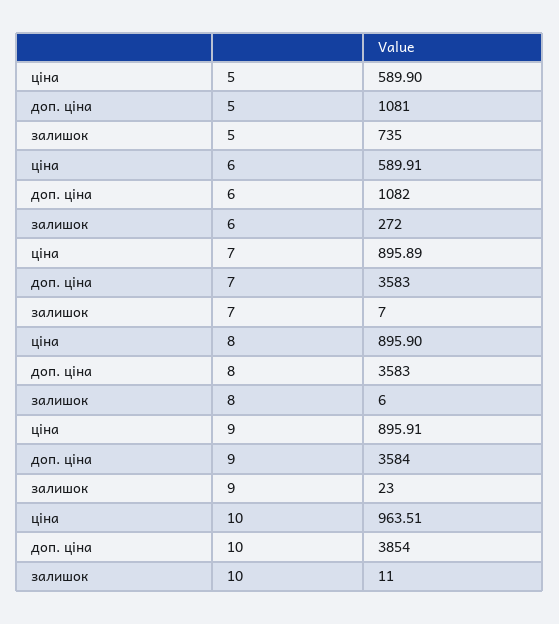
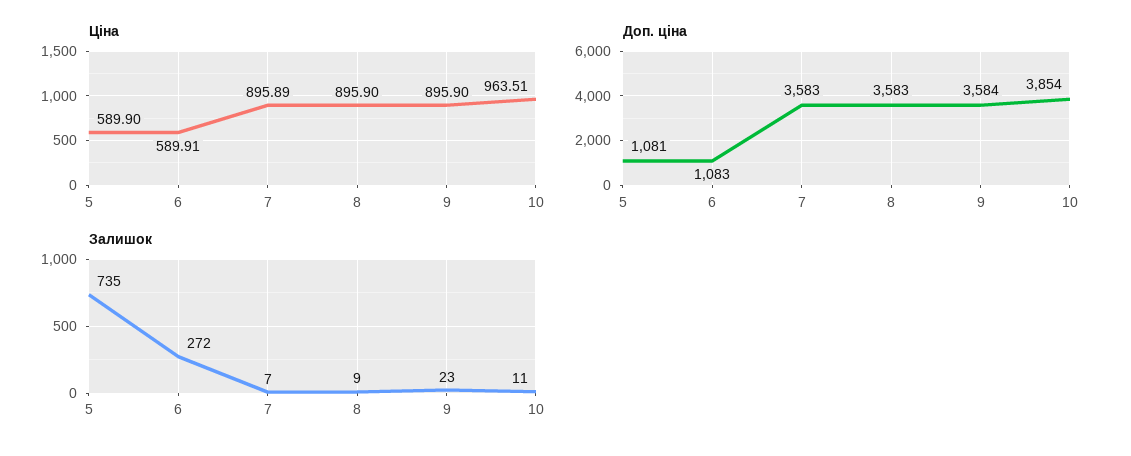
доп. ціна, 6: 1082 -> 1083
залишок, 8: 6 -> 9
ціна, 9: 895.91 -> 895.9

